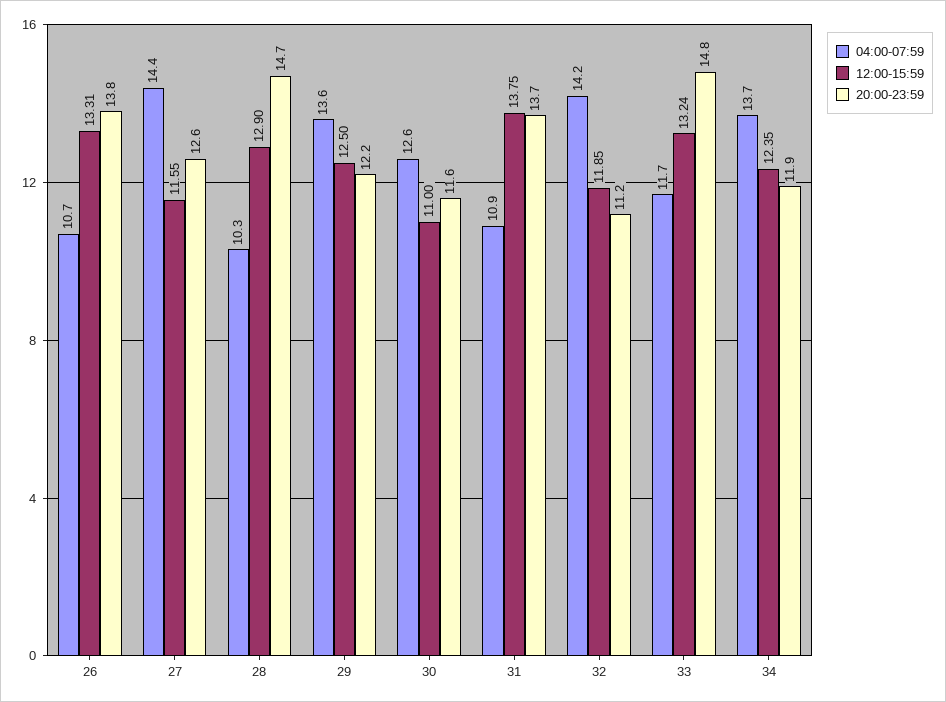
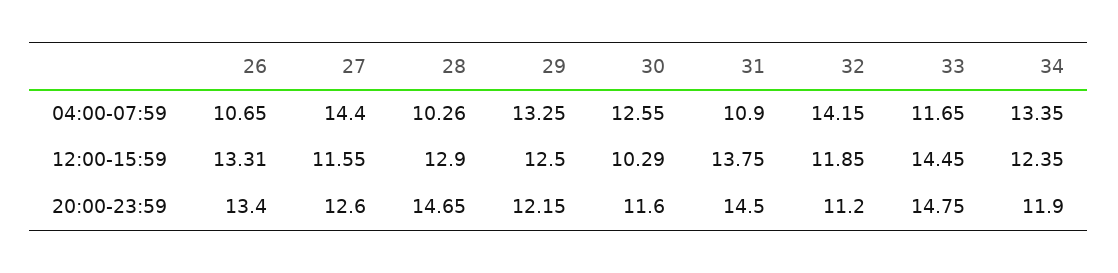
20:00-23:59, 26: 13.8 -> 13.4
04:00-07:59, 29: 13.6 -> 13.25
12:00-15:59, 30: 11 -> 10.29
20:00-23:59, 31: 13.7 -> 14.5
12:00-15:59, 33: 13.24 -> 14.45
04:00-07:59, 34: 13.7 -> 13.35

